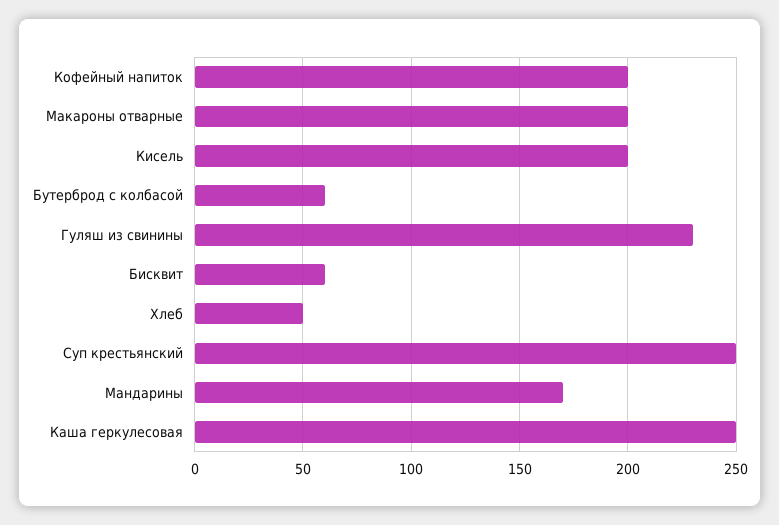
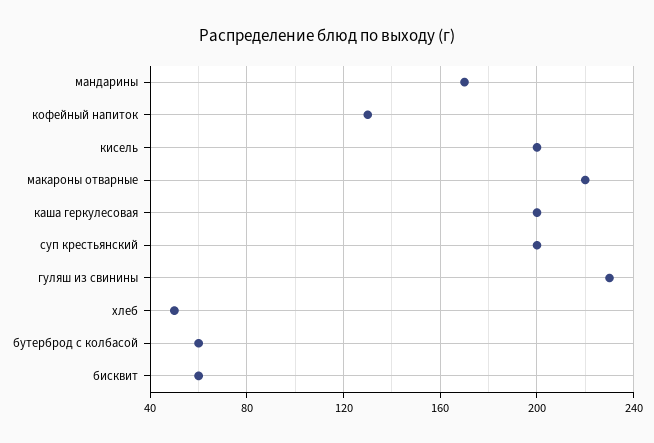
Кофейный напиток: 200 -> 130
Макароны отварные: 200 -> 220
Суп крестьянский: 250 -> 200
Каша геркулесовая: 250 -> 200

